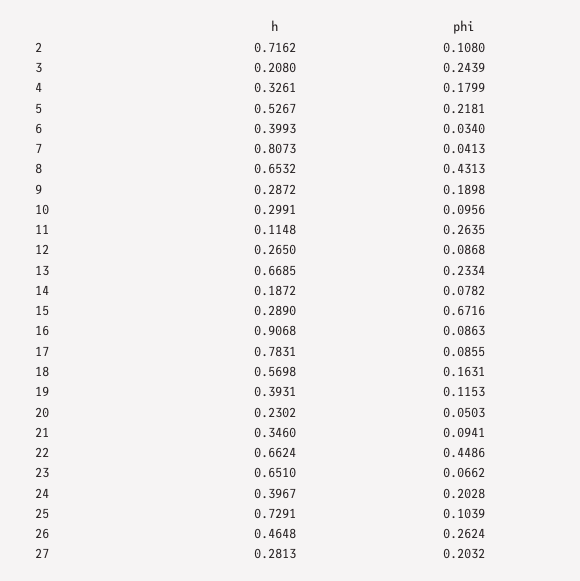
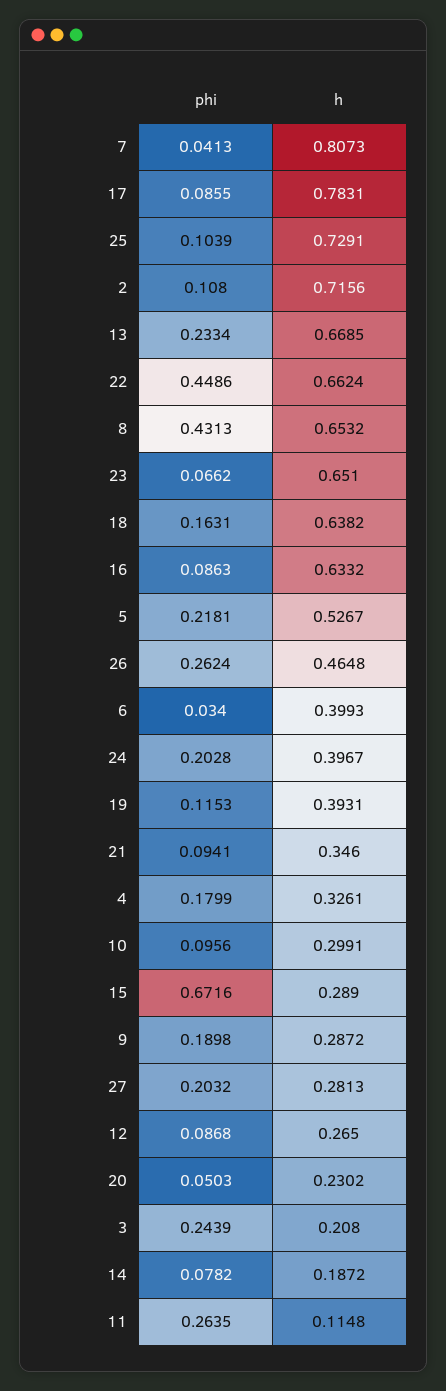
h, 2: 0.7162 -> 0.7156
h, 16: 0.9068 -> 0.6332
h, 18: 0.5698 -> 0.6382

